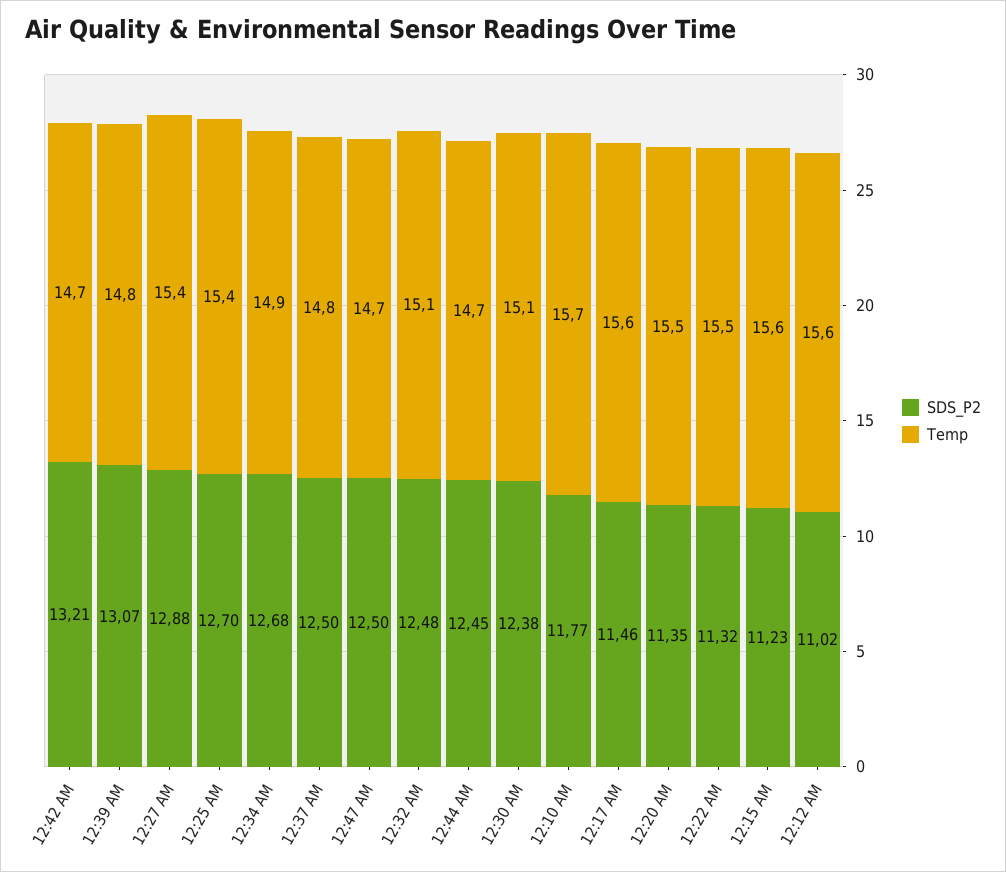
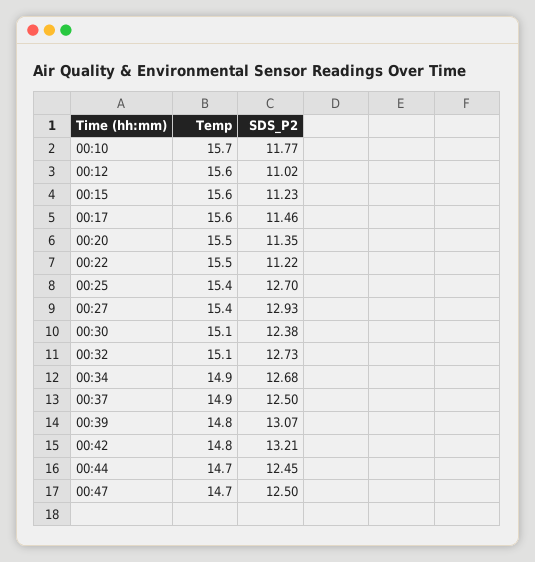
Temp, 12:42 AM: 14.7 -> 14.8
SDS_P2, 12:27 AM: 12.88 -> 12.93
Temp, 12:37 AM: 14.8 -> 14.9
SDS_P2, 12:32 AM: 12.48 -> 12.73
SDS_P2, 12:22 AM: 11.32 -> 11.22

